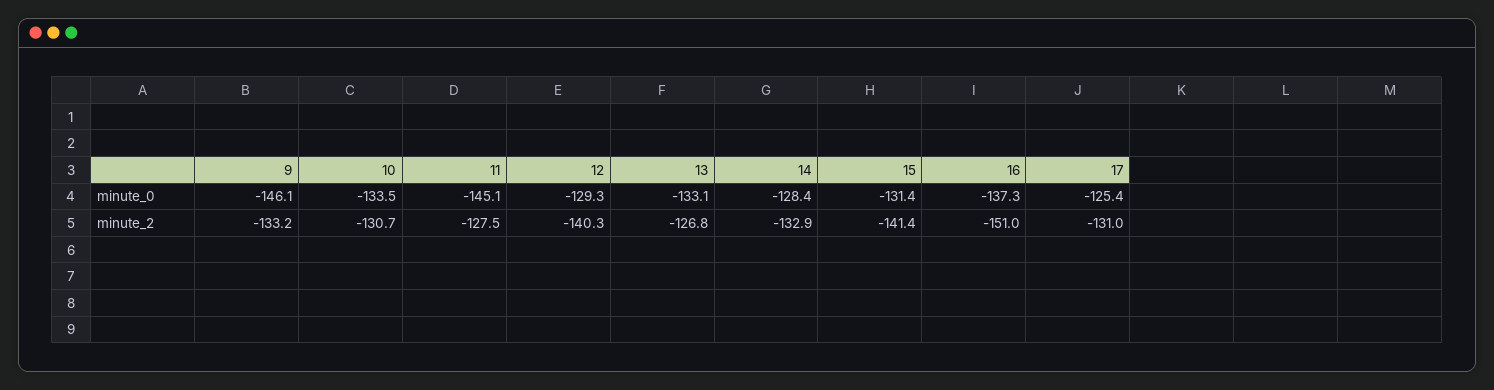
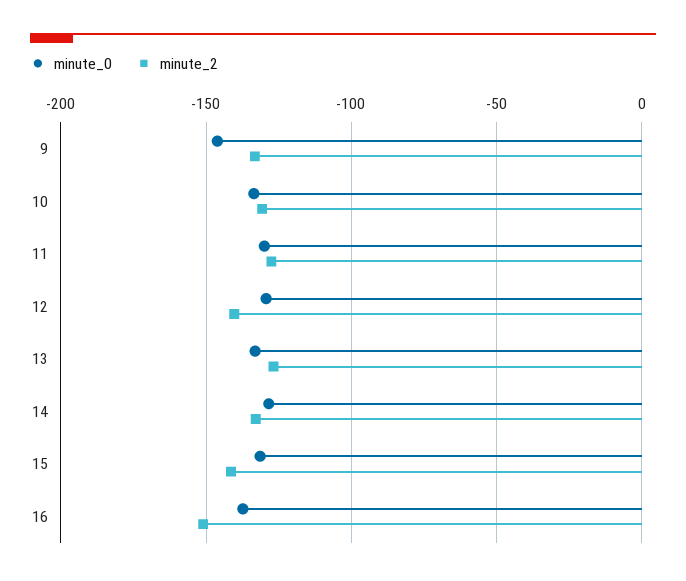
minute_0, 11: -145.1 -> -130
minute_0, 17: -125.4 -> none
minute_2, 17: -131 -> none

